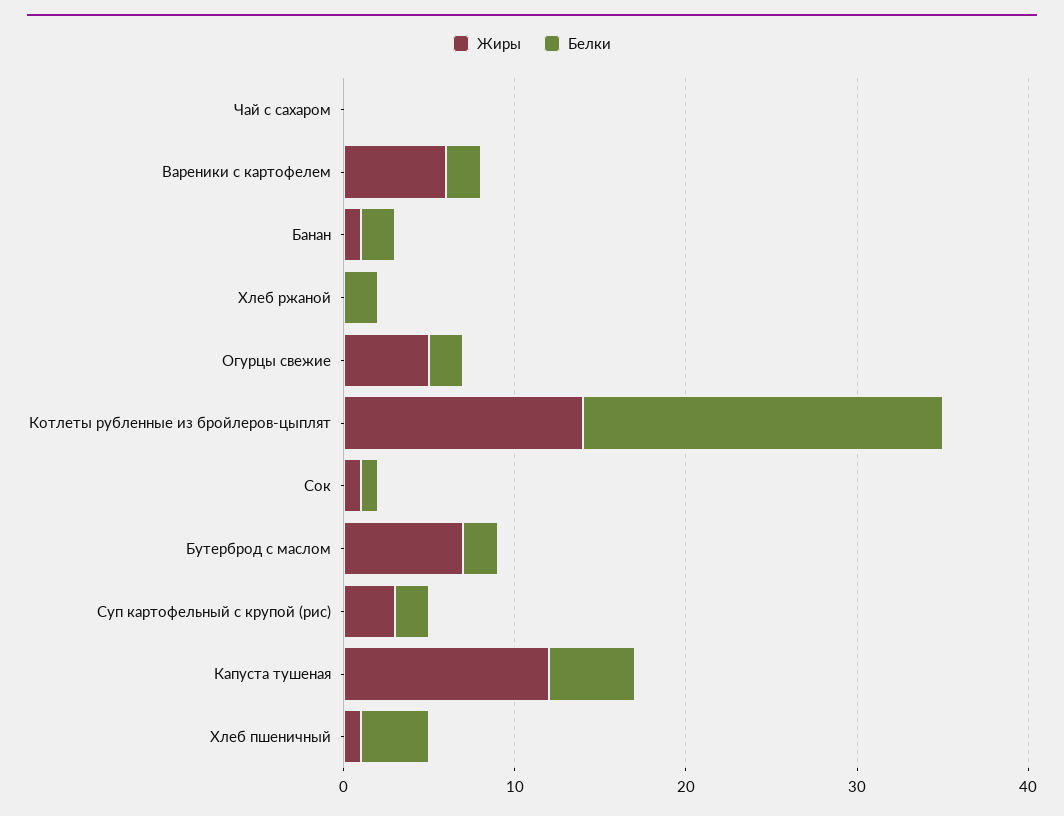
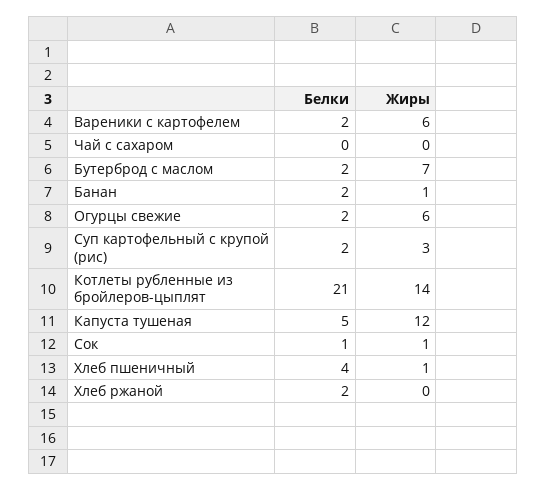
Жиры, Огурцы свежие: 5 -> 6

